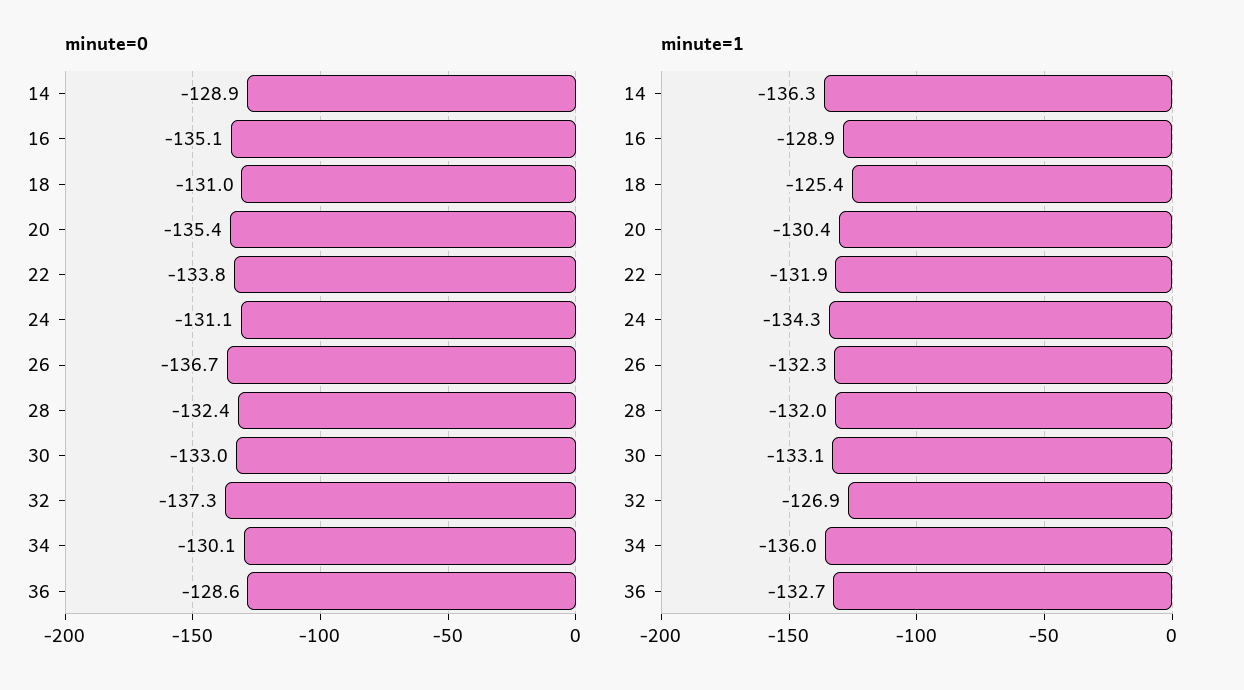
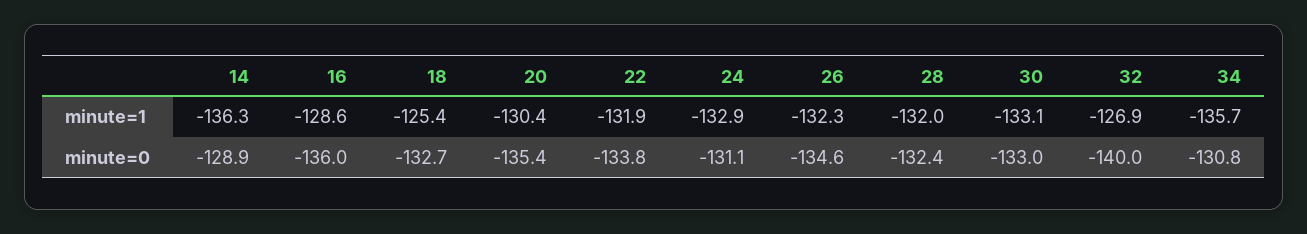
minute=0, 16: -135.1 -> -136
minute=0, 18: -131 -> -132.7
minute=0, 26: -136.7 -> -134.6
minute=0, 32: -137.3 -> -140
minute=0, 34: -130.1 -> -130.8
minute=0, 36: -128.6 -> none
minute=1, 16: -128.9 -> -128.6
minute=1, 24: -134.3 -> -132.9
minute=1, 34: -136 -> -135.7
minute=1, 36: -132.7 -> none

